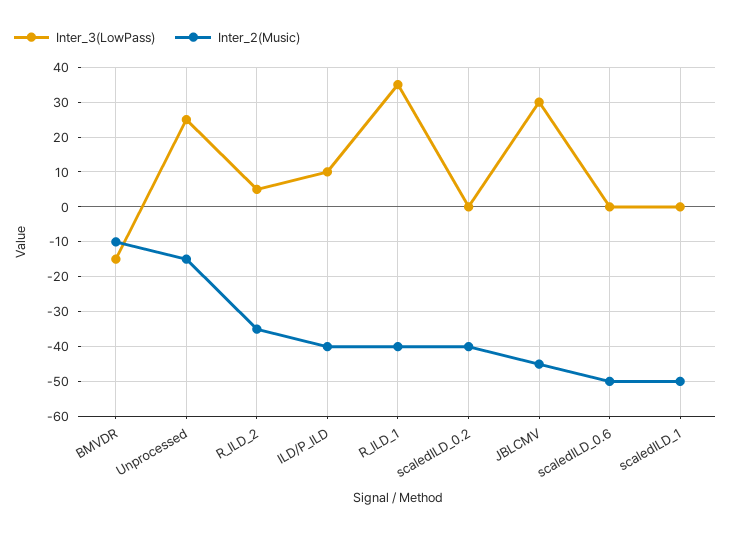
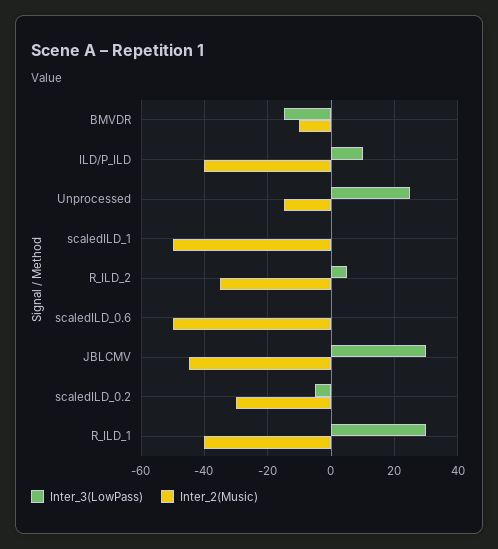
Inter_3(LowPass), R_ILD_1: 35 -> 30
Inter_3(LowPass), scaledILD_0.2: 0 -> -5
Inter_2(Music), scaledILD_0.2: -40 -> -30

